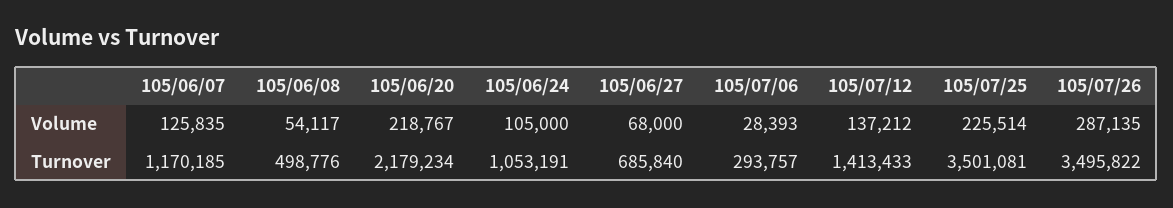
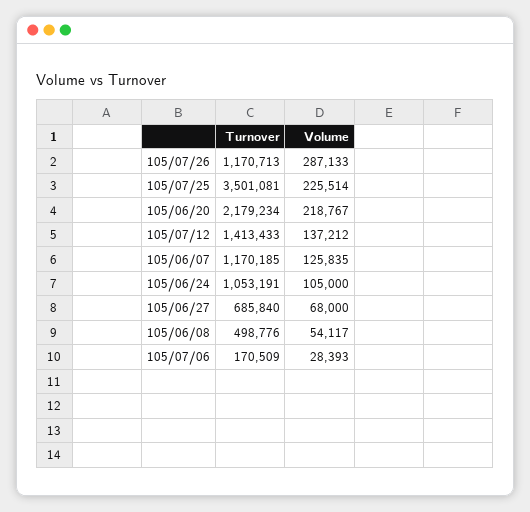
105/07/26, Volume: 287135 -> 287133
105/07/06, Turnover: 293757 -> 170509
105/07/26, Turnover: 3495822 -> 1170713

